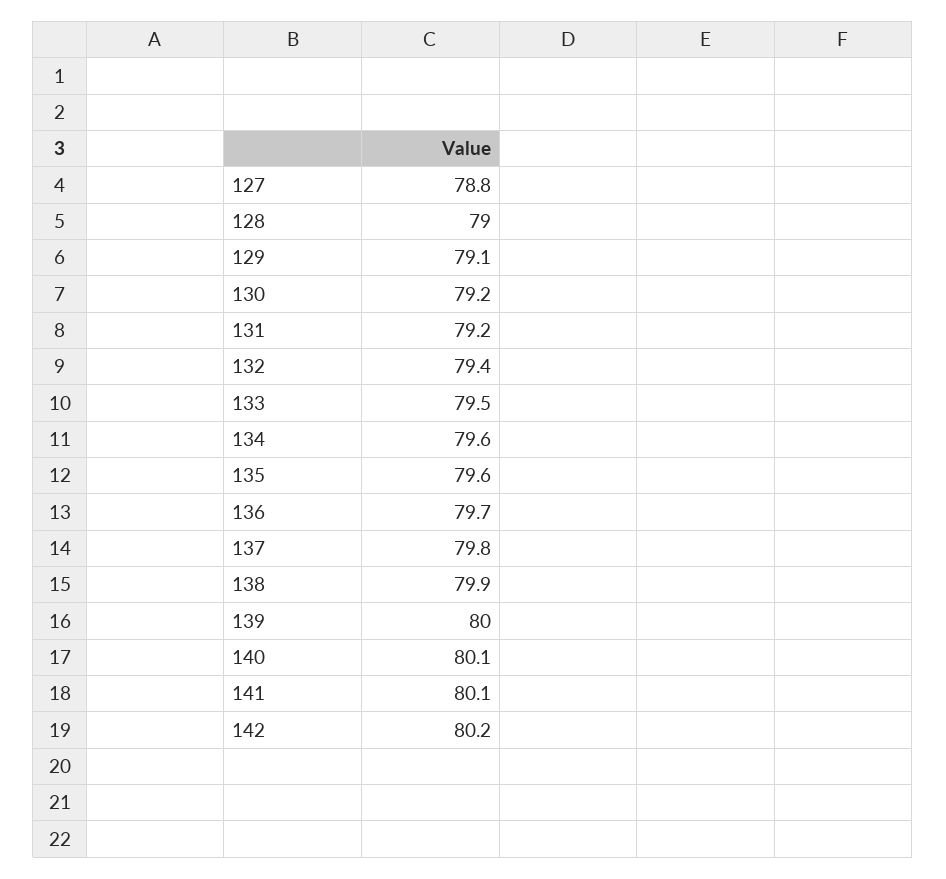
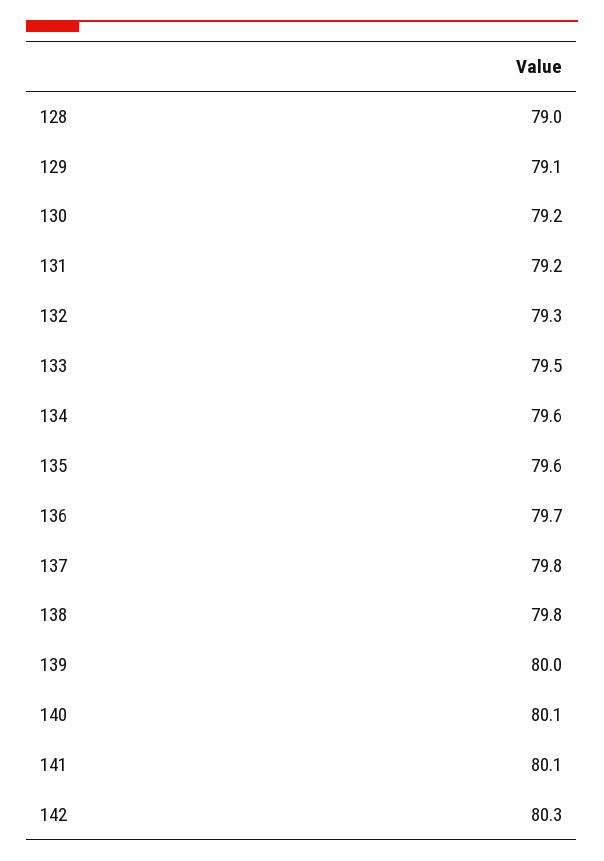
127: 78.8 -> none
132: 79.4 -> 79.3
138: 79.9 -> 79.8
142: 80.2 -> 80.3

